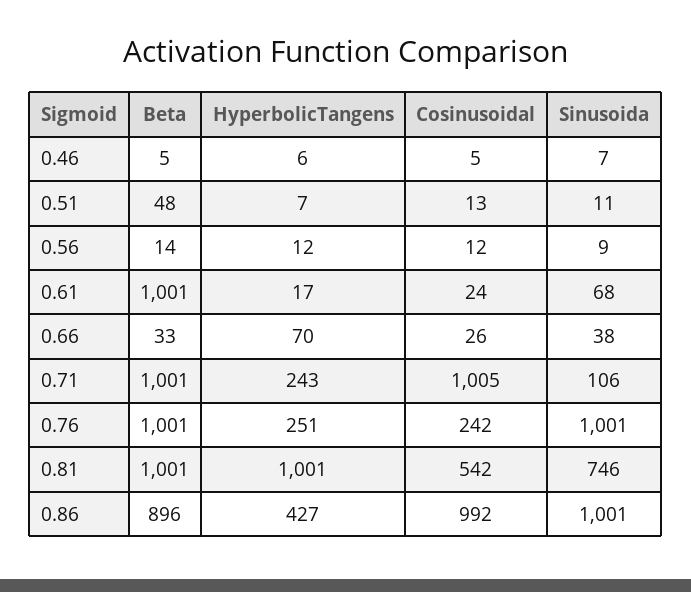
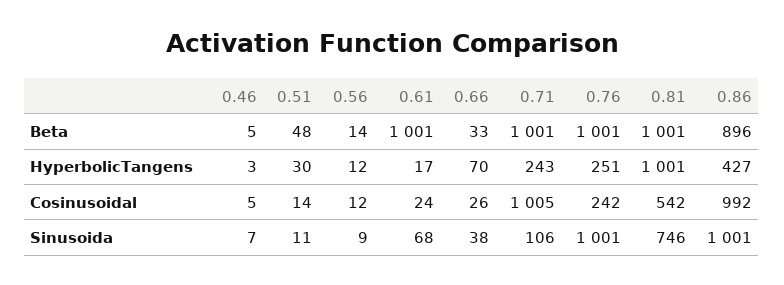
HyperbolicTangens, 0.46: 6 -> 3
HyperbolicTangens, 0.51: 7 -> 30
Cosinusoidal, 0.51: 13 -> 14

